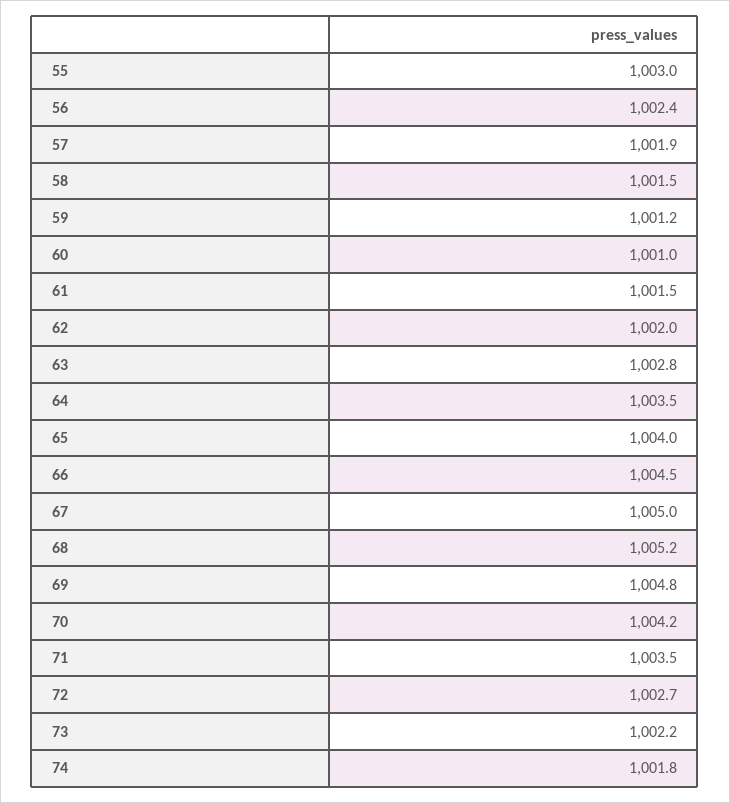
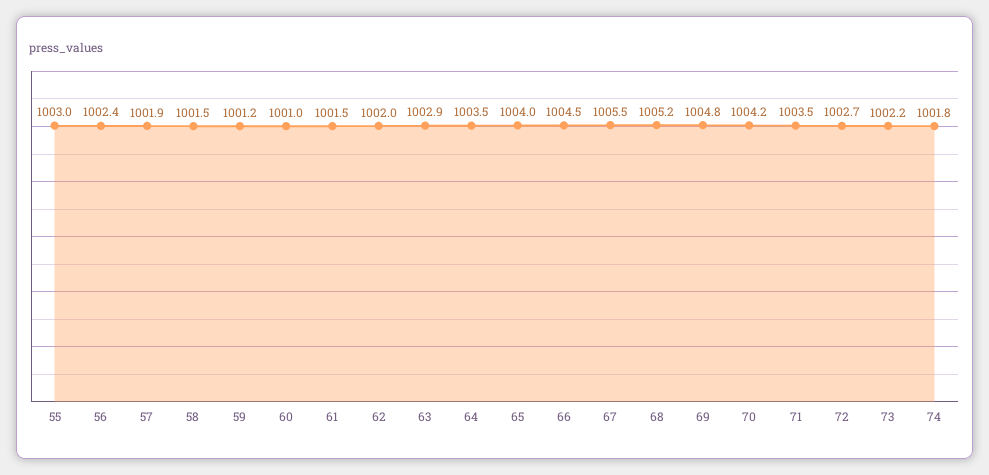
63: 1002.8 -> 1002.9
67: 1005 -> 1005.5

